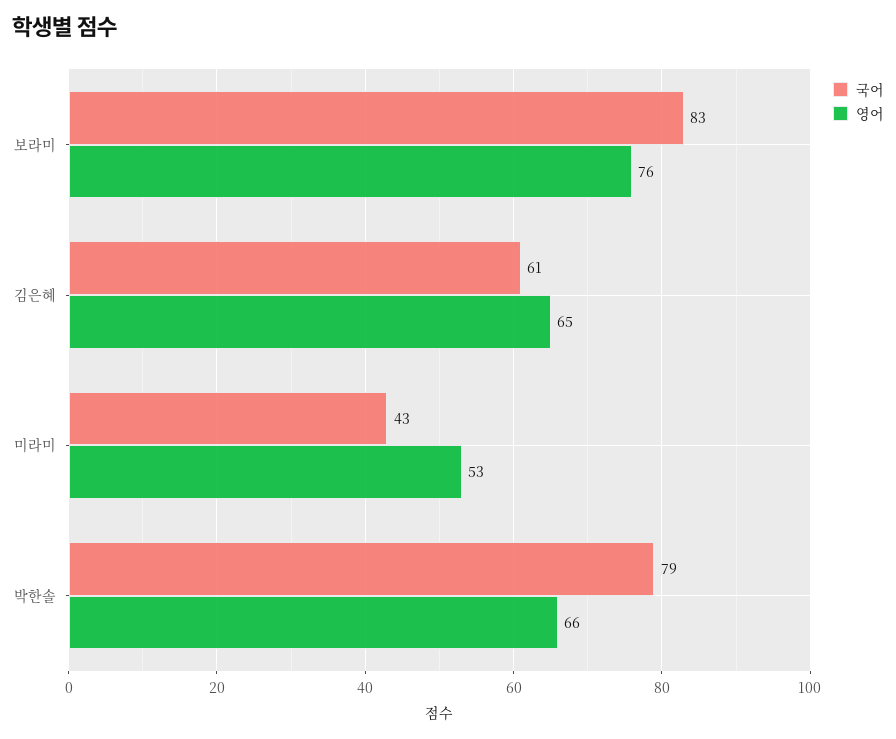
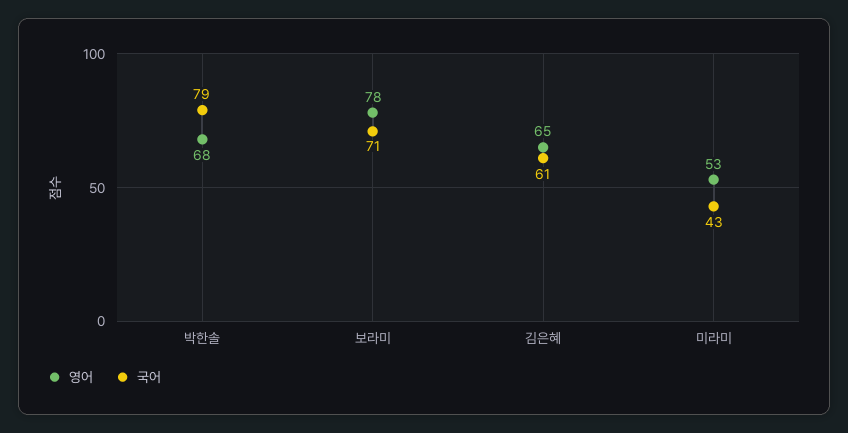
국어, 보라미: 83 -> 71
영어, 보라미: 76 -> 78
영어, 박한솔: 66 -> 68

